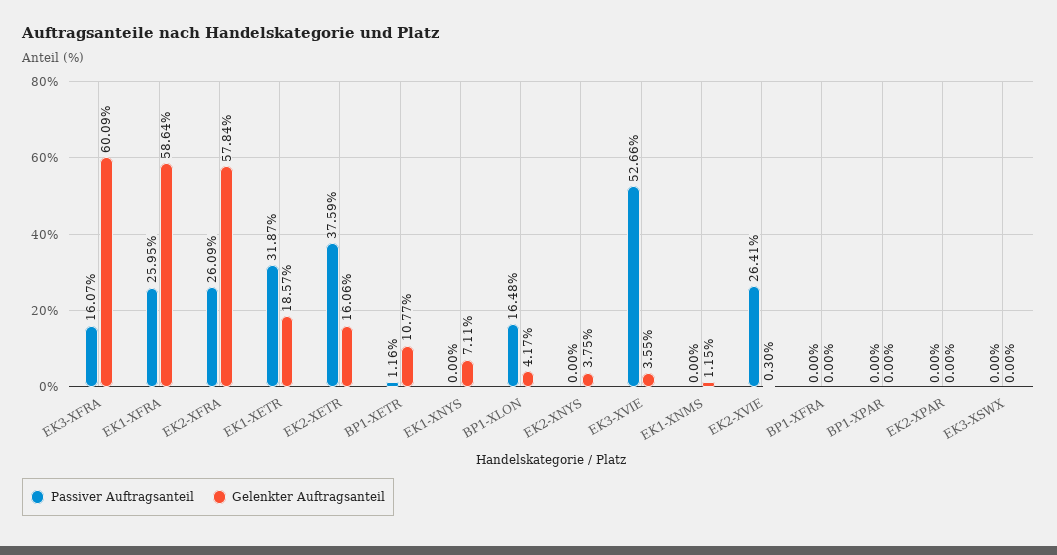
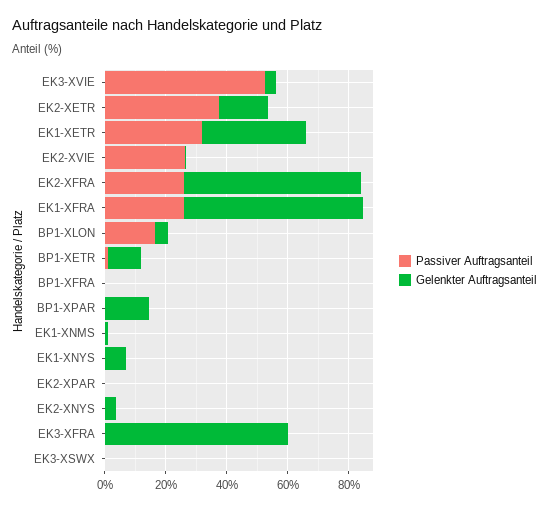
Passiver Auftragsanteil, EK3-XFRA: 16.07 -> 0
Gelenkter Auftragsanteil, EK1-XETR: 18.57 -> 35
Gelenkter Auftragsanteil, BP1-XPAR: 0 -> 15

